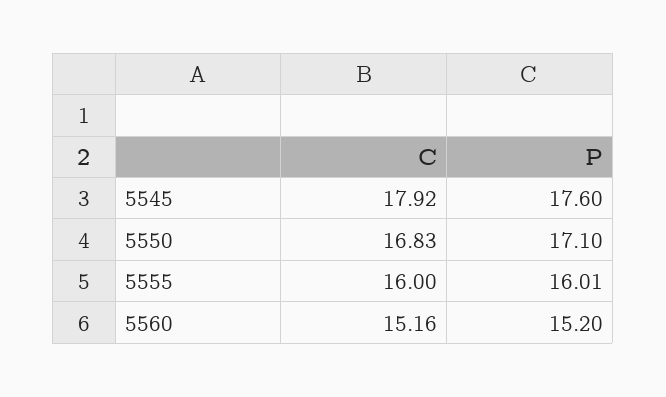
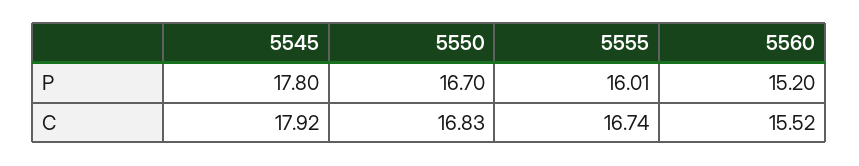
P, 5545: 17.6 -> 17.8
P, 5550: 17.1 -> 16.7
C, 5555: 16 -> 16.74
C, 5560: 15.16 -> 15.52

